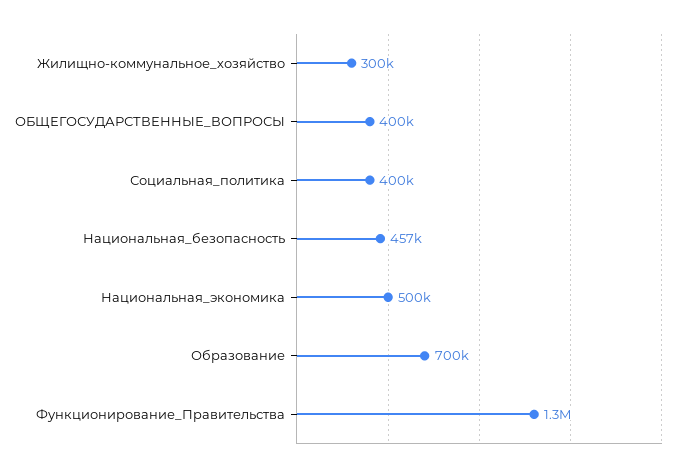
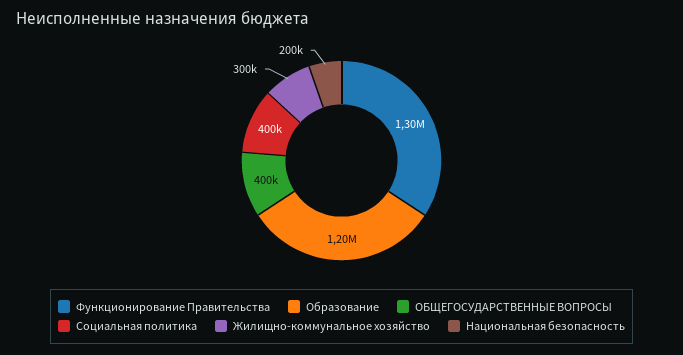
Национальная_безопасность: 457000 -> 200000
Национальная_экономика: 500000 -> none
Образование: 700000 -> 1200000

